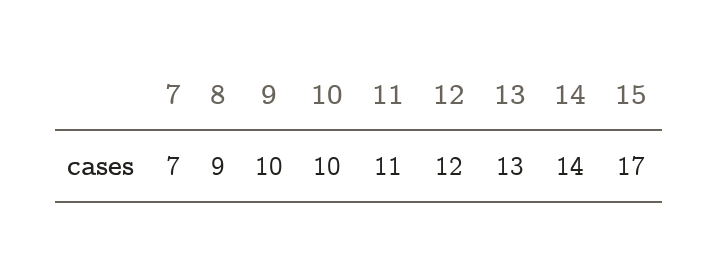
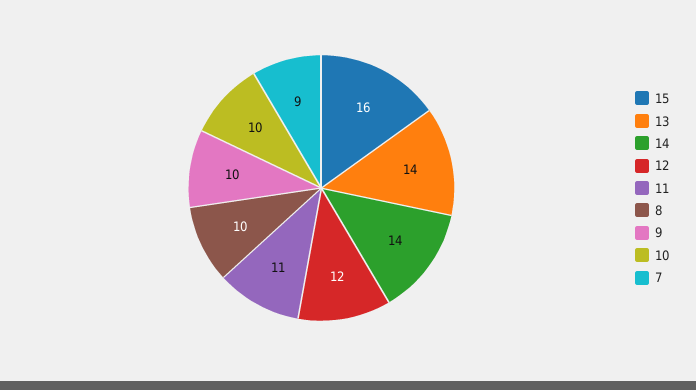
7: 7 -> 9
8: 9 -> 10
13: 13 -> 14
15: 17 -> 16

